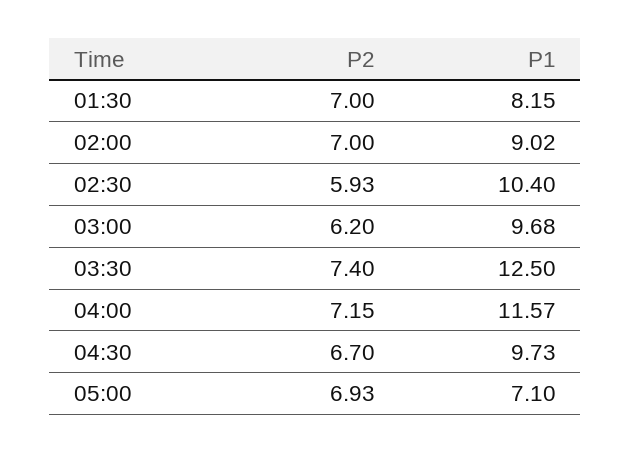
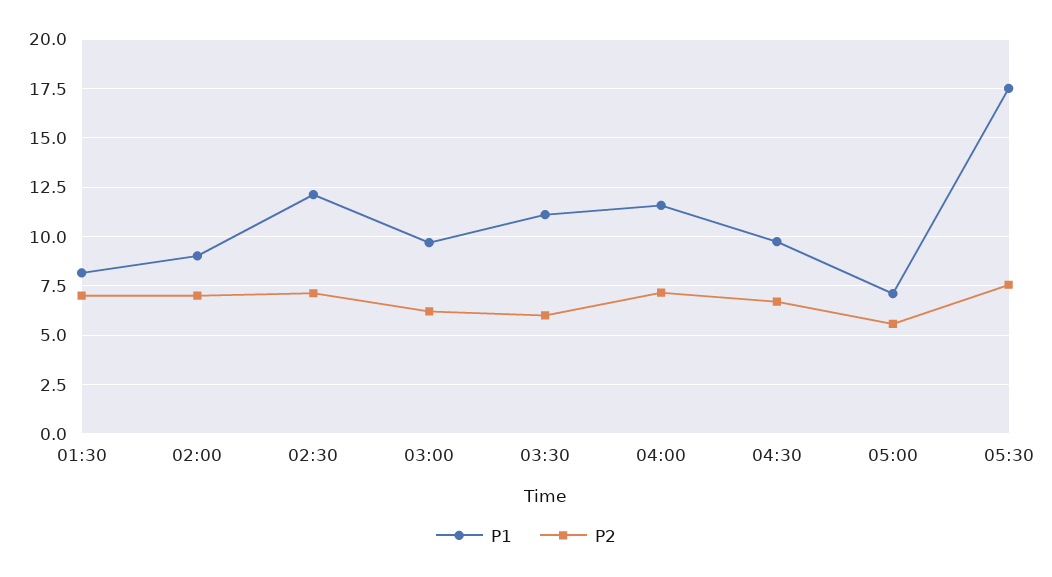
P2, 02:30: 5.93 -> 7
P1, 02:30: 10.4 -> 12
P2, 03:30: 7.4 -> 6
P1, 03:30: 12.5 -> 11
P2, 05:00: 6.93 -> 5.5
P1, 05:30: none -> 17.5
P2, 05:30: none -> 7.5

